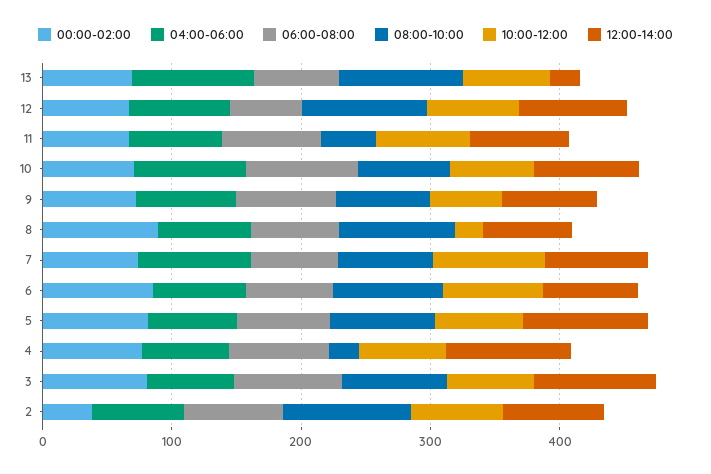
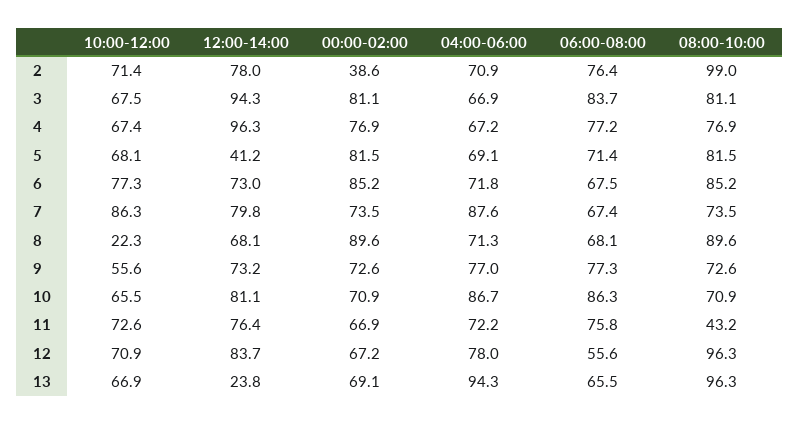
12:00-14:00, 5: 100 -> 41.2
08:00-10:00, 4: 20 -> 76.9

